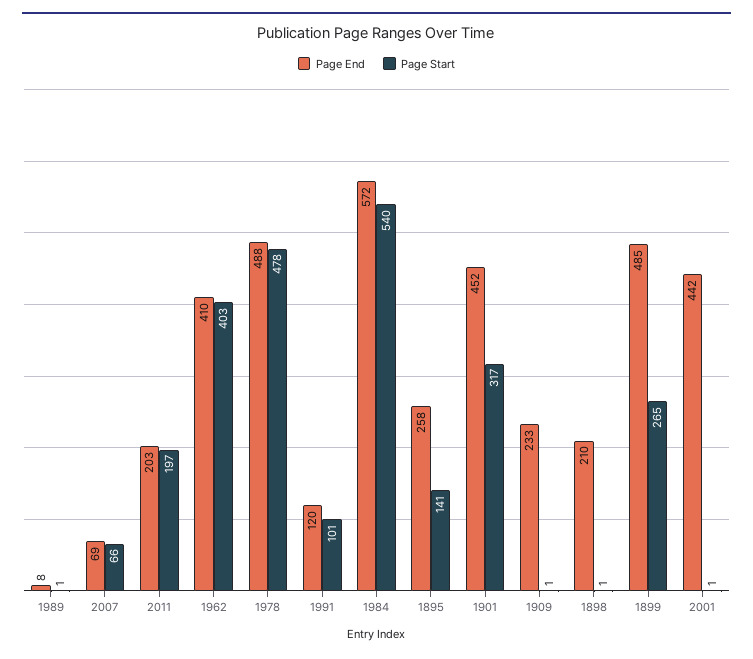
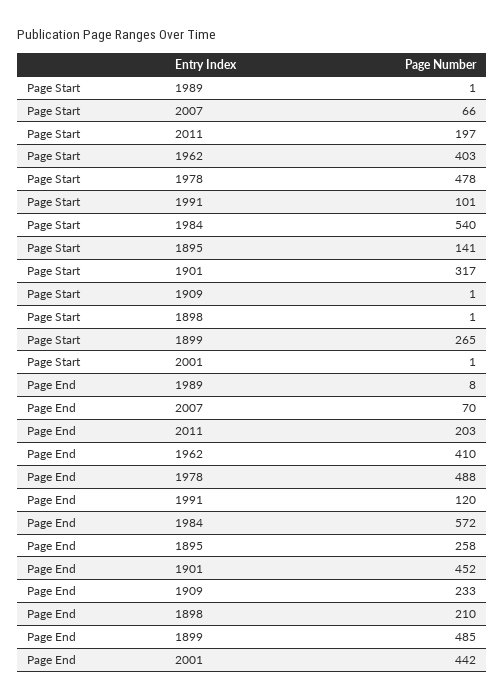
Page End, 2007: 69 -> 70

